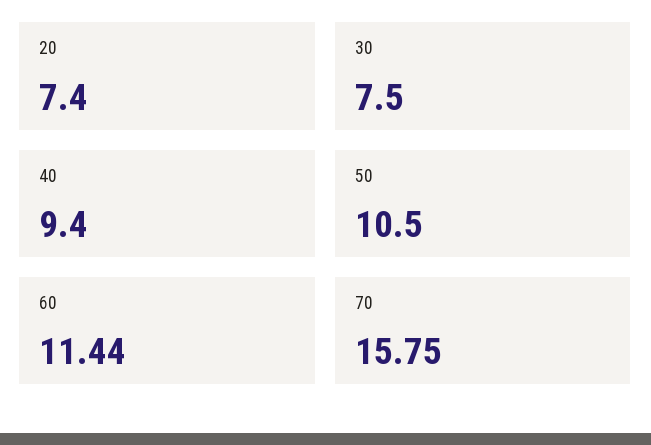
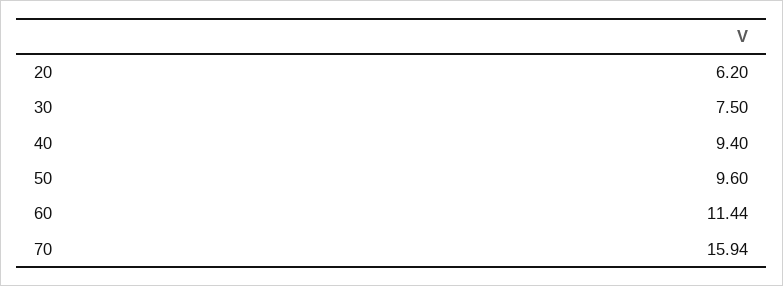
20: 7.4 -> 6.2
50: 10.5 -> 9.6
70: 15.75 -> 15.94

